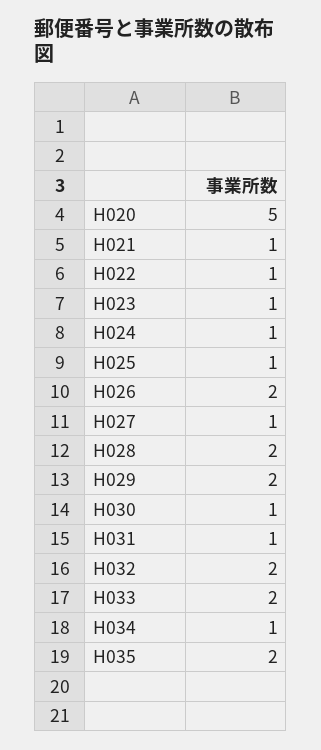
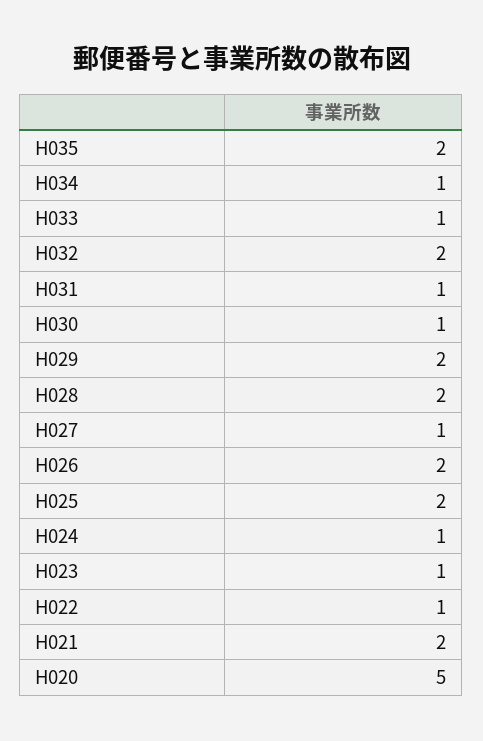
H021: 1 -> 2
H025: 1 -> 2
H033: 2 -> 1

